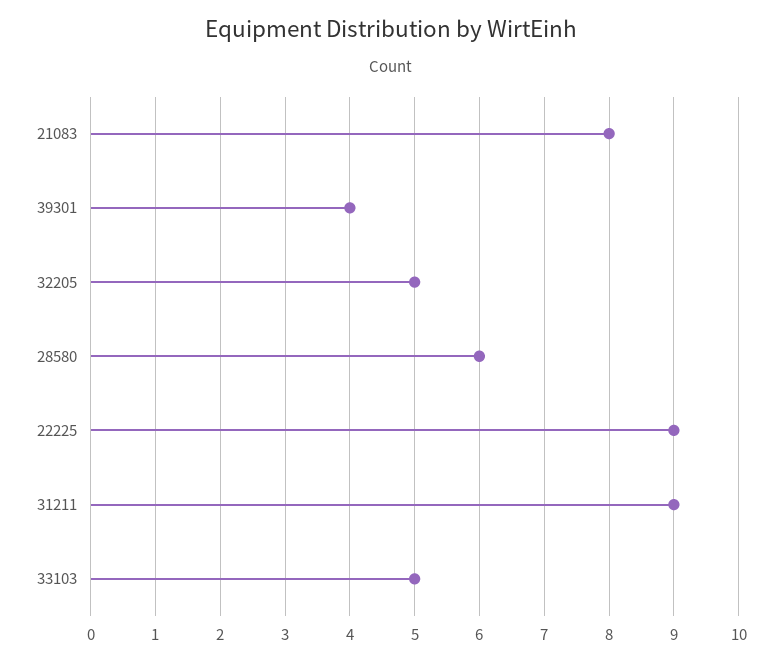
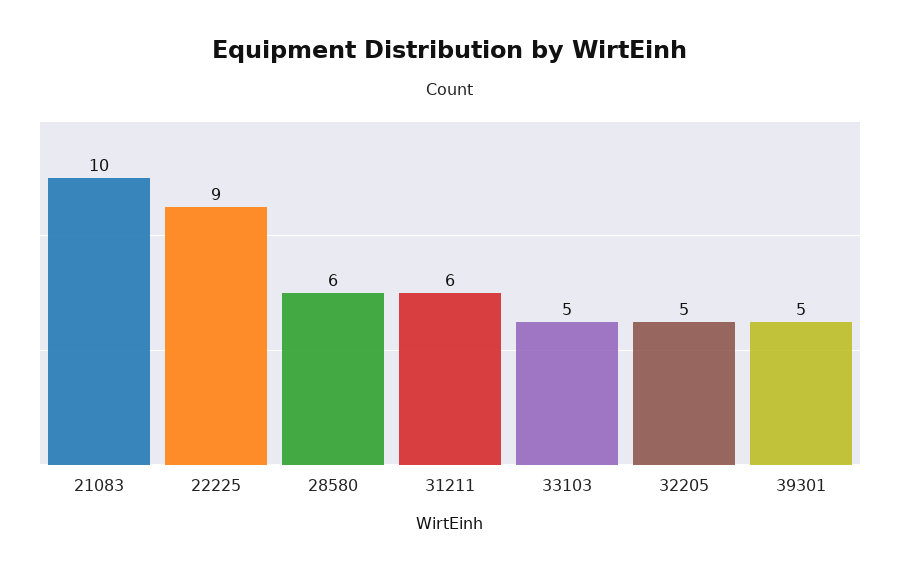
21083: 8 -> 10
39301: 4 -> 5
31211: 9 -> 6

